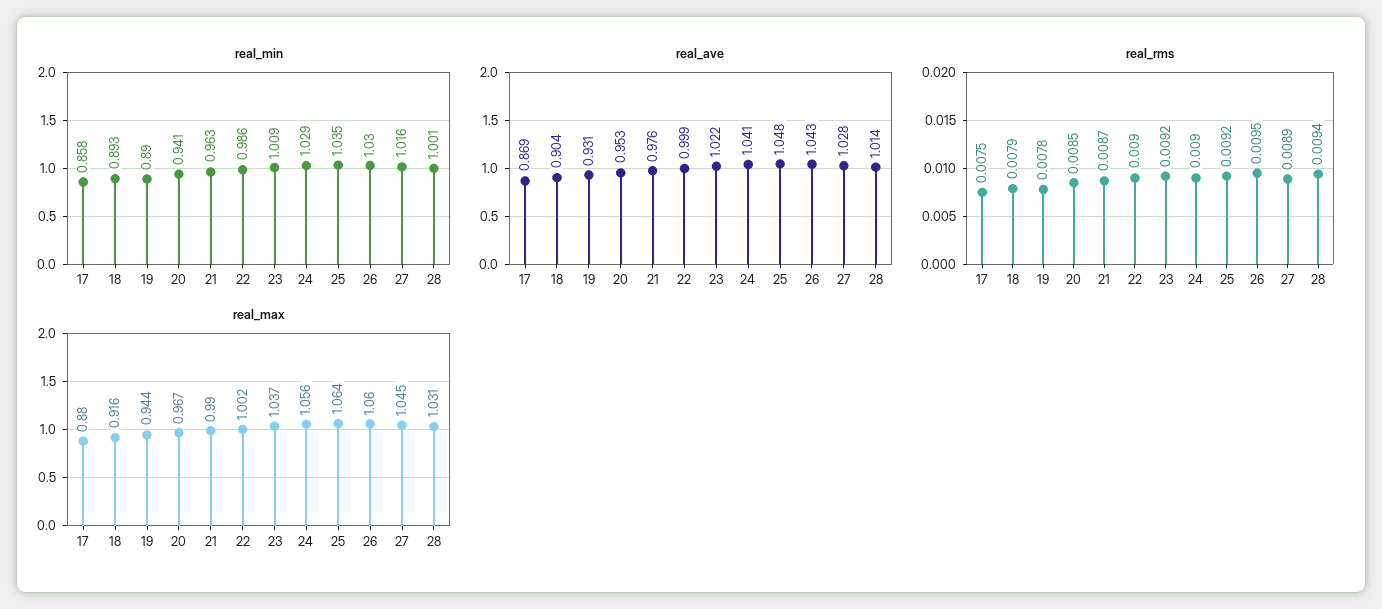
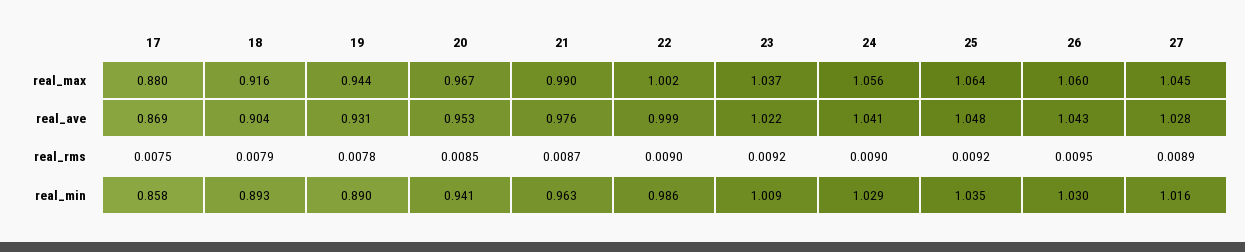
real_min, 28: 1.001 -> none
real_ave, 28: 1.014 -> none
real_rms, 28: 0.0094 -> none
real_max, 28: 1.031 -> none

